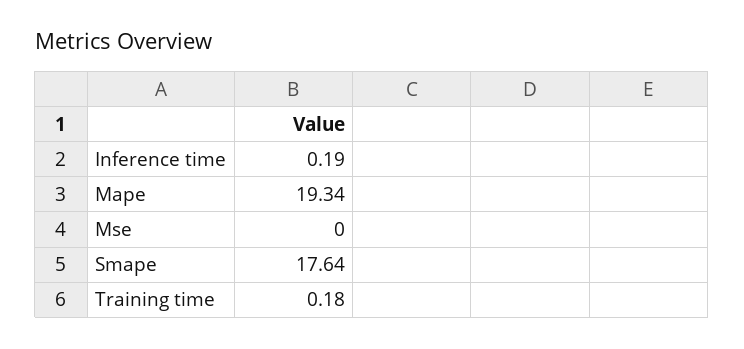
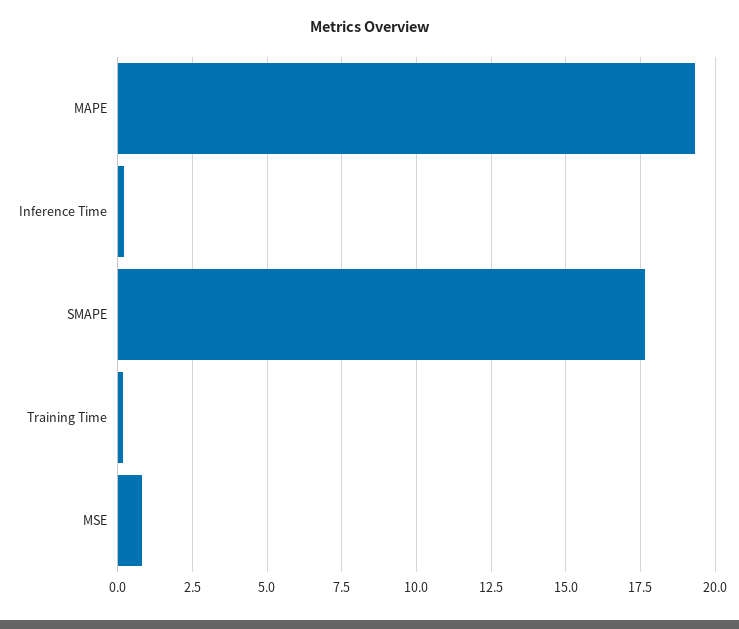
Mse: 0 -> 0.75

